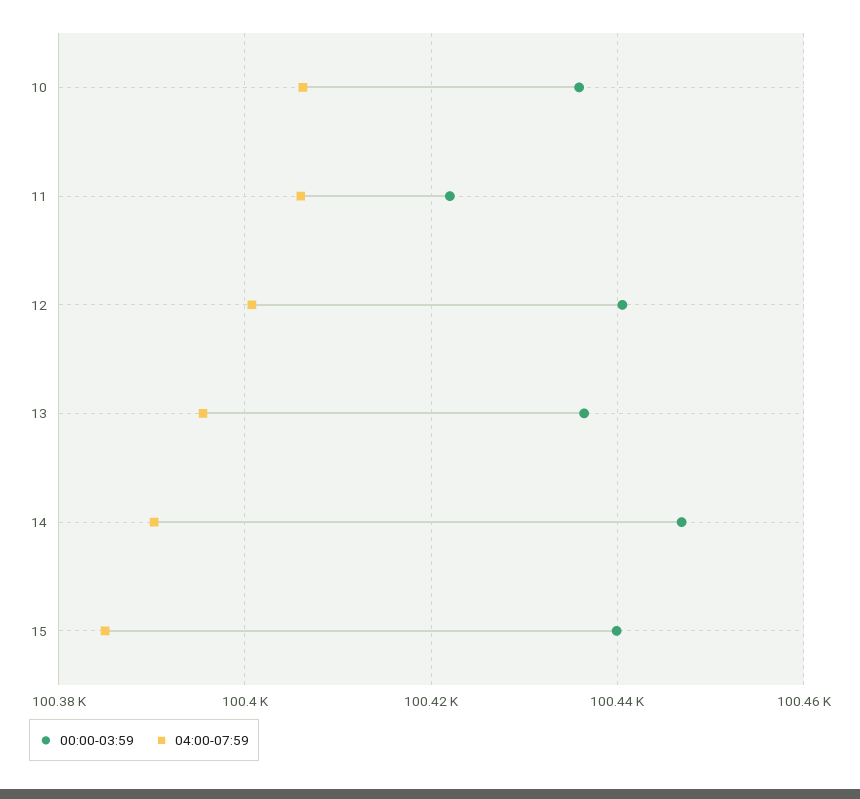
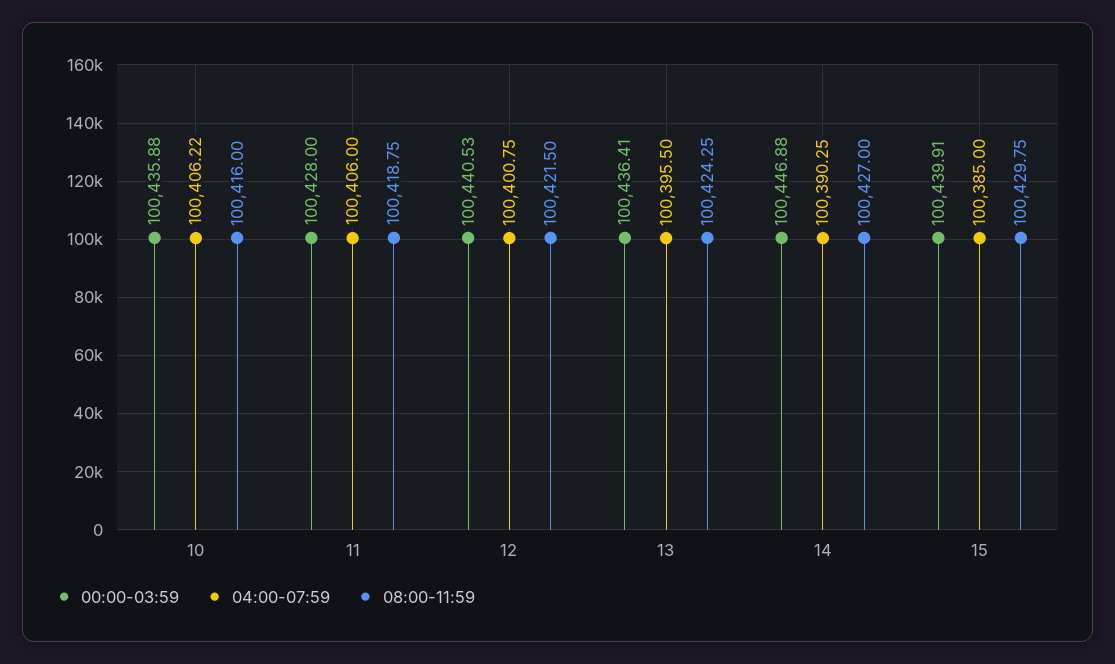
00:00-03:59, 11: 100422 -> 100428
08:00-11:59, 10: none -> 100416
08:00-11:59, 11: none -> 100418.75
08:00-11:59, 12: none -> 100421.5
08:00-11:59, 13: none -> 100424.25
08:00-11:59, 14: none -> 100427
08:00-11:59, 15: none -> 100429.75

